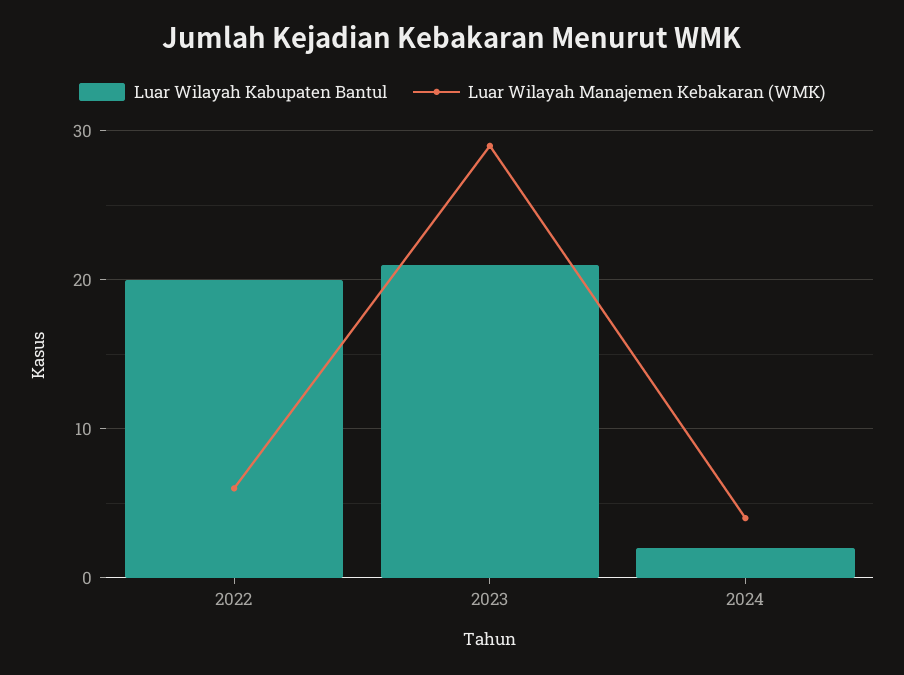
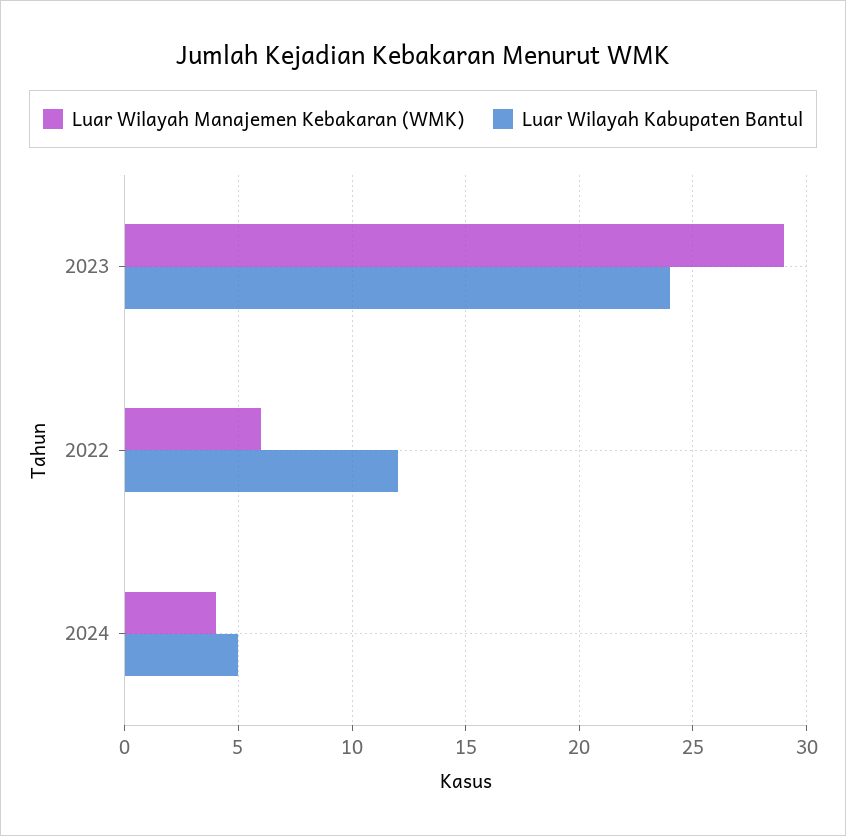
Luar Wilayah Kabupaten Bantul, 2022: 20 -> 12
Luar Wilayah Kabupaten Bantul, 2023: 21 -> 24
Luar Wilayah Kabupaten Bantul, 2024: 2 -> 5

